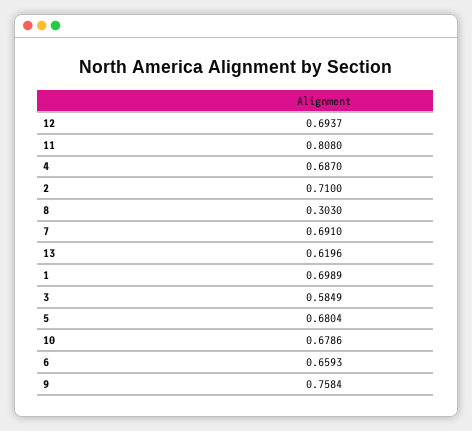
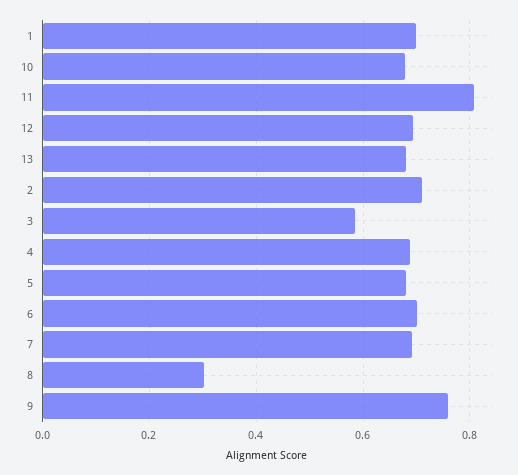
13: 0.6196 -> 0.68
6: 0.6593 -> 0.7

